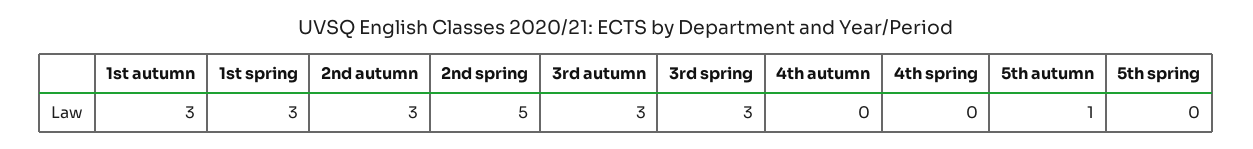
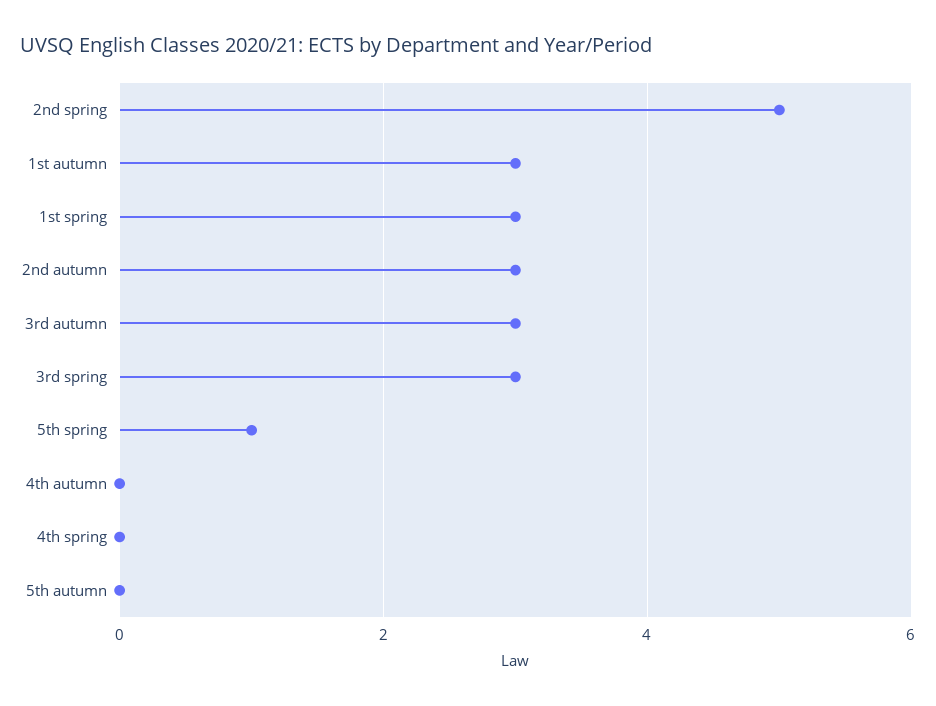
5th autumn: 1 -> 0
5th spring: 0 -> 1

